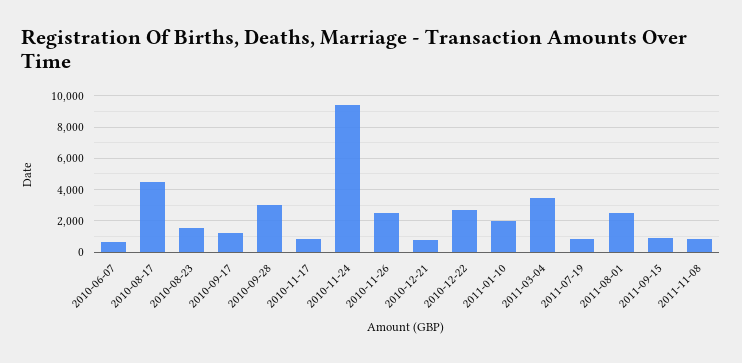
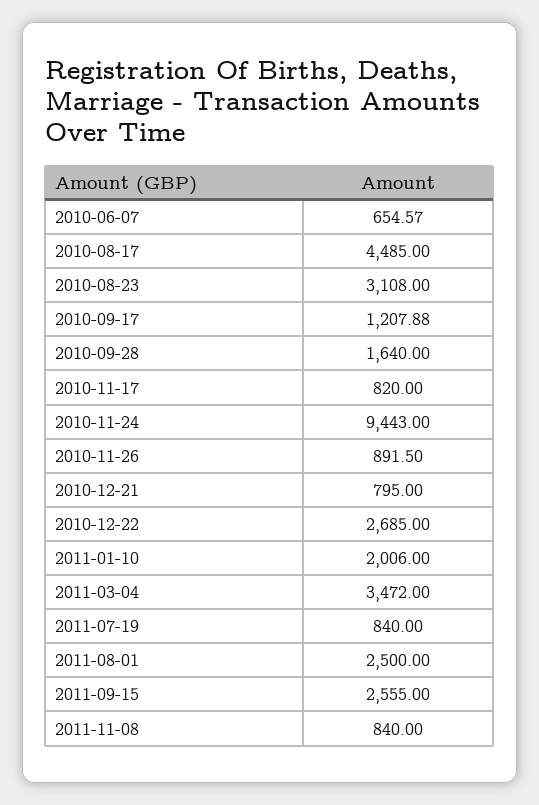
2010-08-23: 1500 -> 3108
2010-09-28: 3000 -> 1640
2010-11-26: 2500 -> 891.5
2011-09-15: 1000 -> 2555

